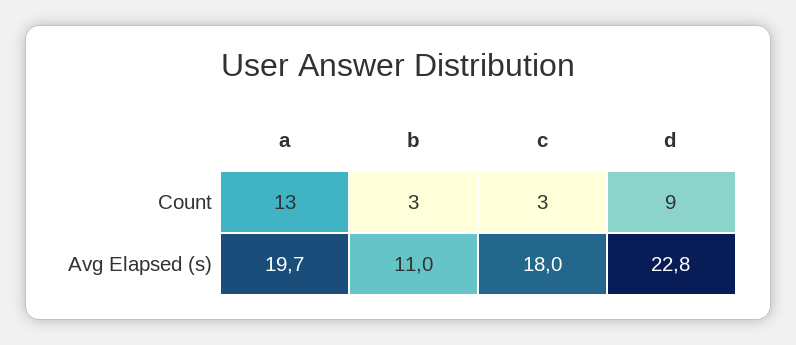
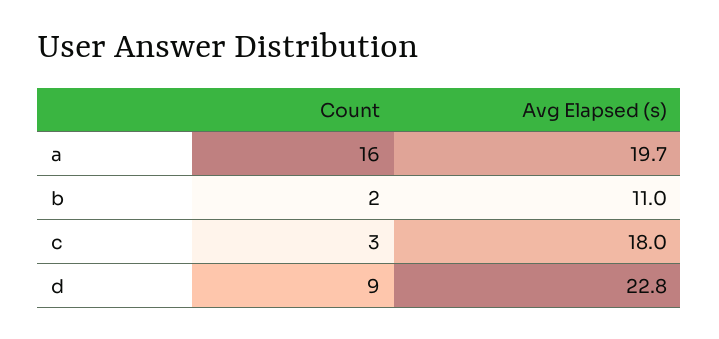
a, Count: 13 -> 16
b, Count: 3 -> 2

